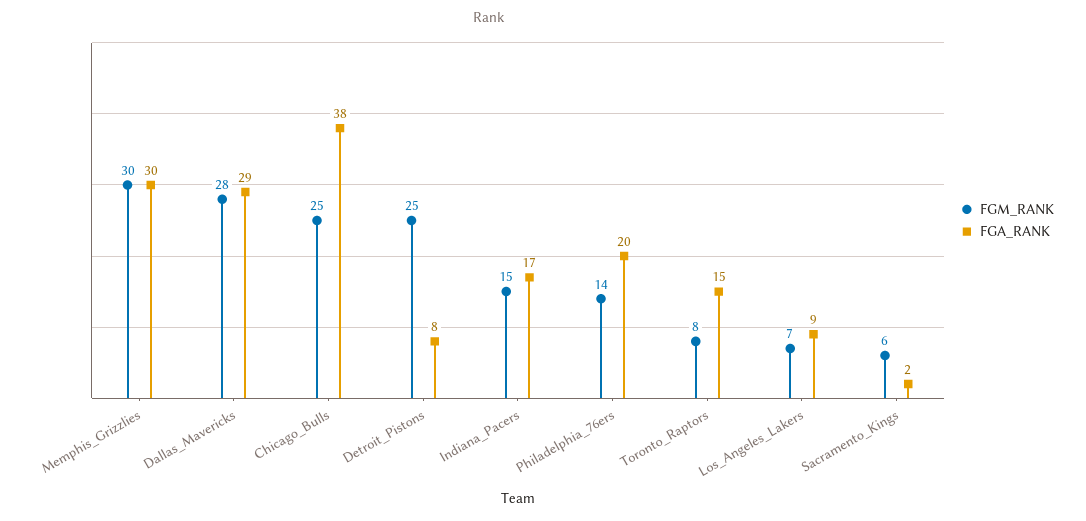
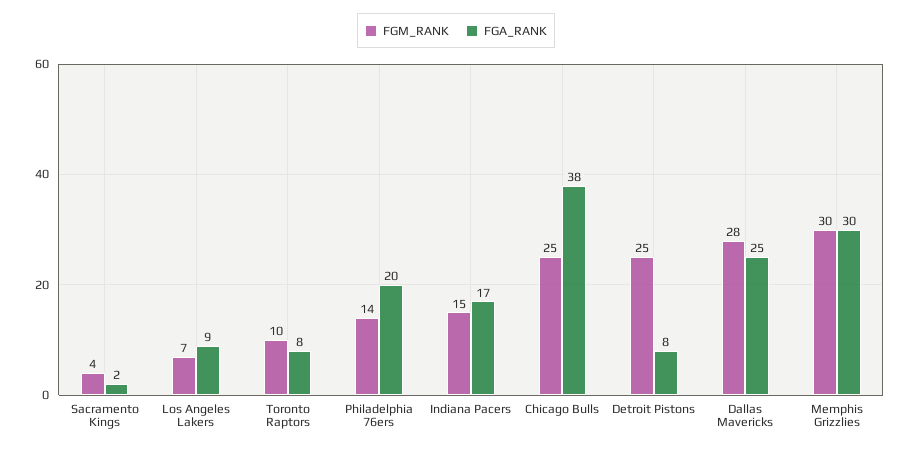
FGA_RANK, Dallas_Mavericks: 29 -> 25
FGM_RANK, Toronto_Raptors: 8 -> 10
FGA_RANK, Toronto_Raptors: 15 -> 8
FGM_RANK, Sacramento_Kings: 6 -> 4

